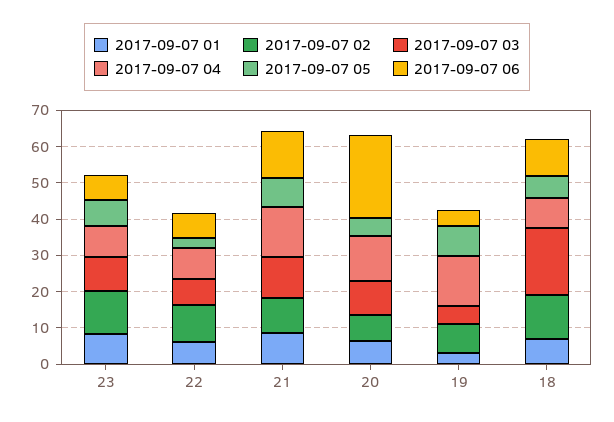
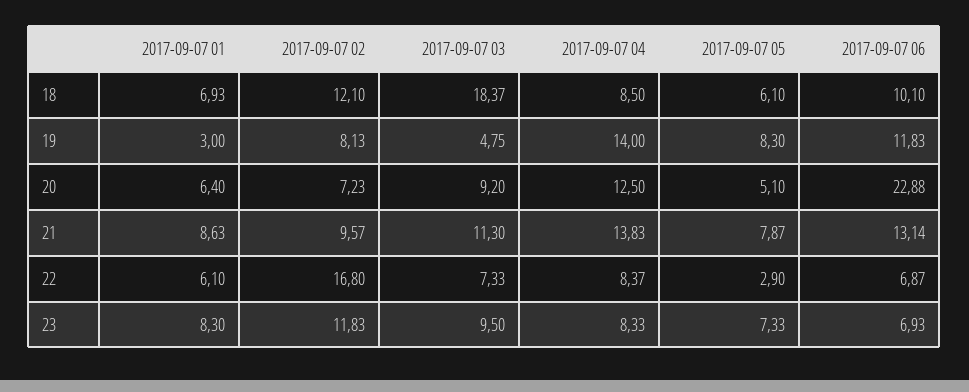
2017-09-07 02, 22: 10 -> 16.8
2017-09-07 06, 19: 5 -> 11.83

